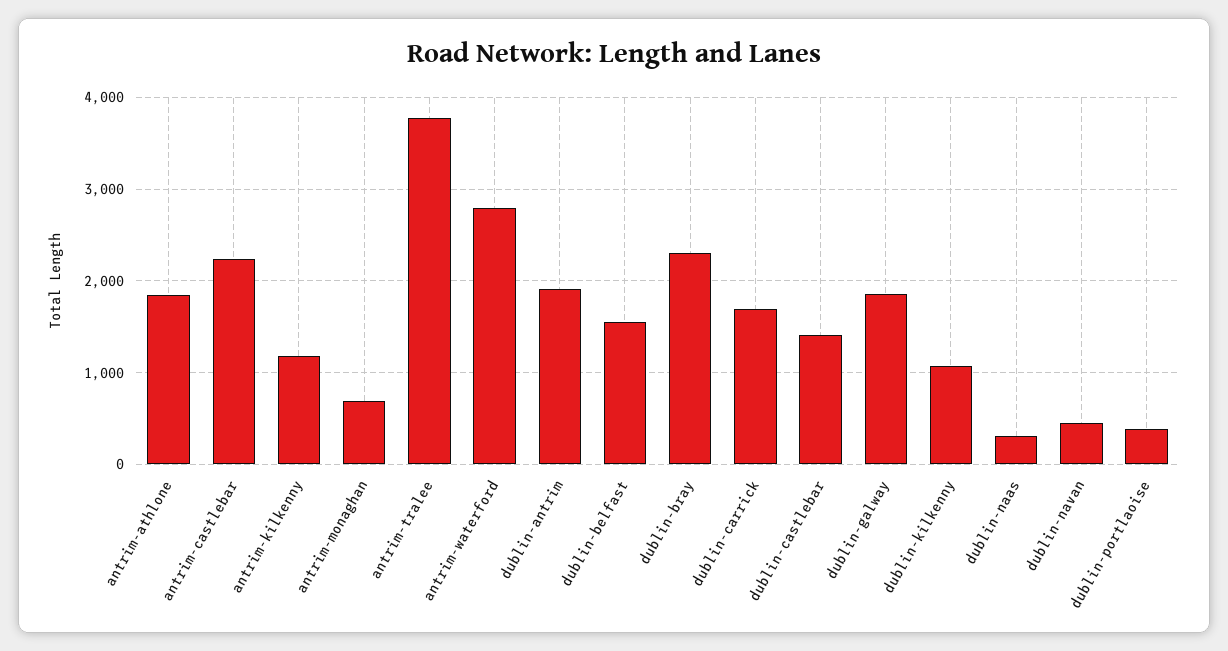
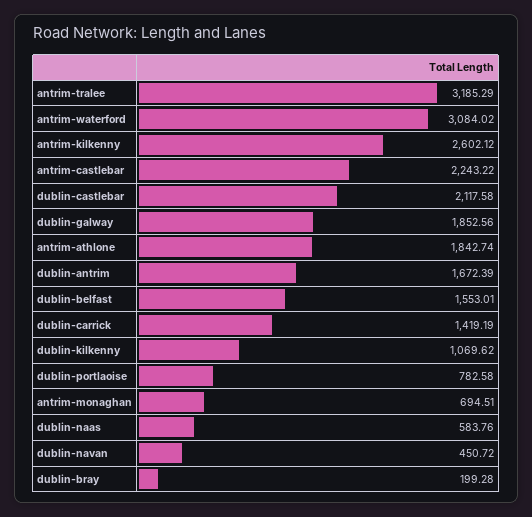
antrim-kilkenny: 1200 -> 2602.12
antrim-tralee: 3800 -> 3185.29
antrim-waterford: 2800 -> 3084.02
dublin-antrim: 1900 -> 1672.39
dublin-bray: 2300 -> 199.28
dublin-carrick: 1700 -> 1419.19
dublin-castlebar: 1400 -> 2117.58
dublin-naas: 300 -> 583.76
dublin-portlaoise: 400 -> 782.58

